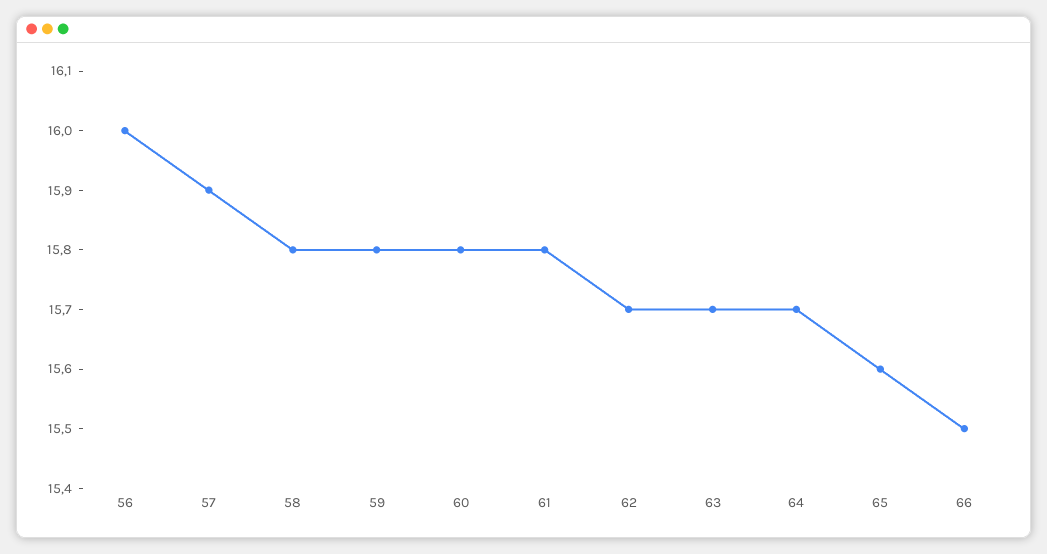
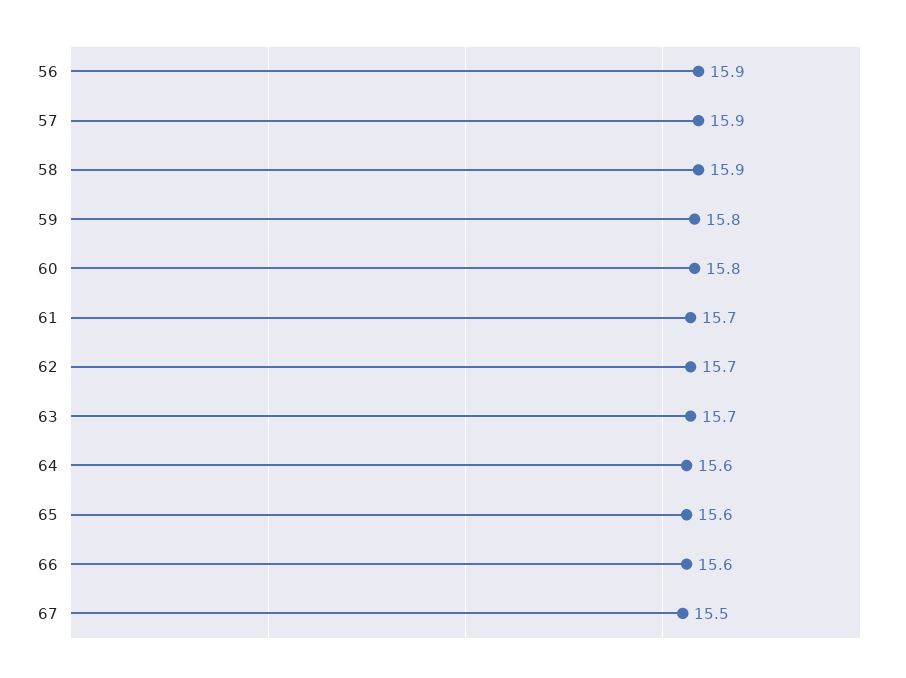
56: 16 -> 15.9
58: 15.8 -> 15.9
61: 15.8 -> 15.7
64: 15.7 -> 15.6
66: 15.5 -> 15.6
67: none -> 15.5

